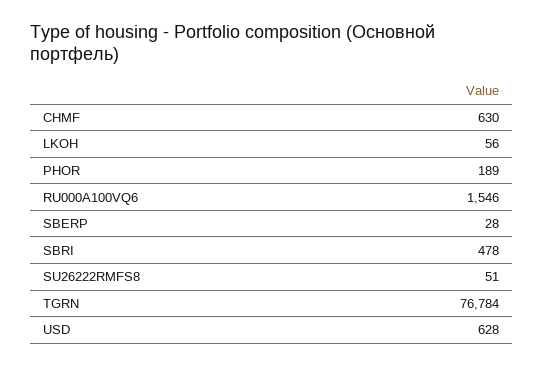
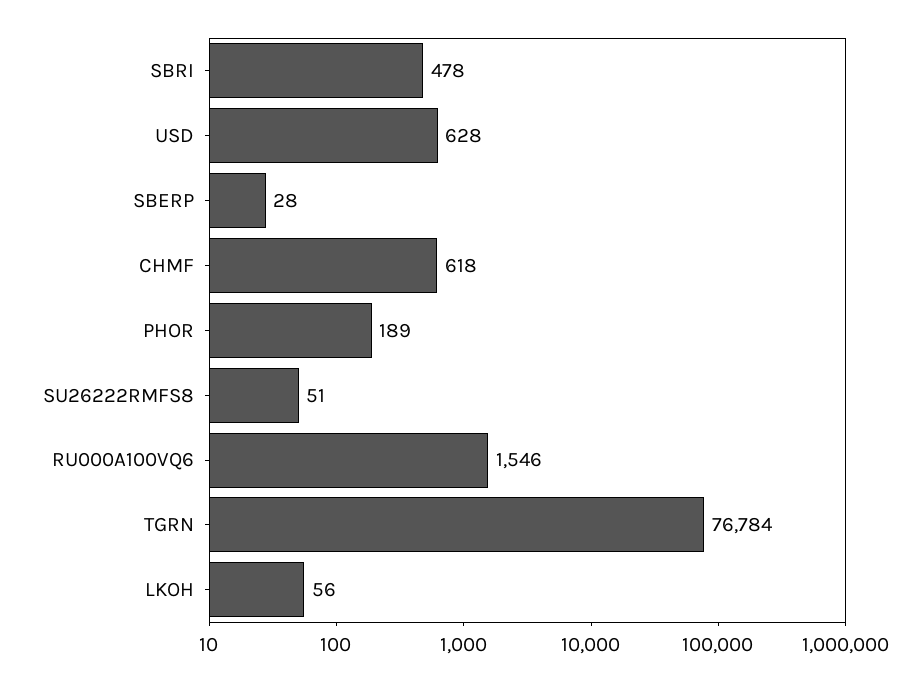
CHMF: 630 -> 618

